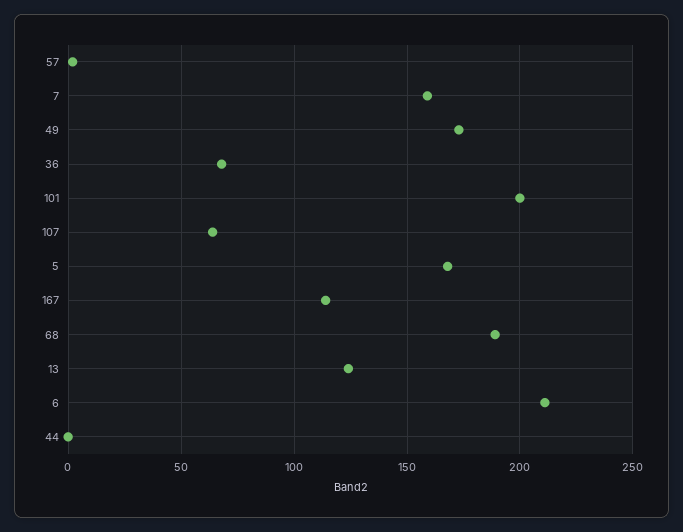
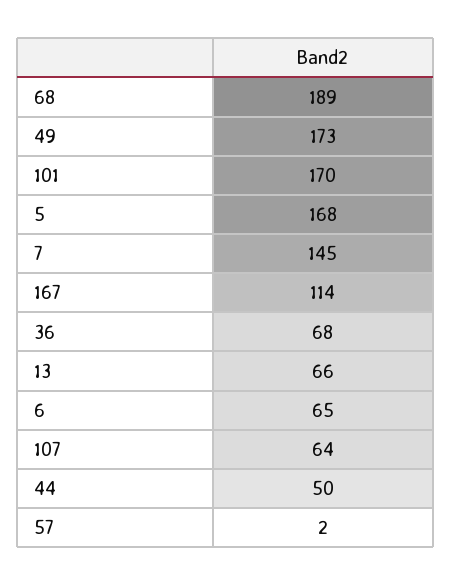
7: 160 -> 145
101: 200 -> 170
13: 125 -> 66
6: 210 -> 65
44: 0 -> 50

